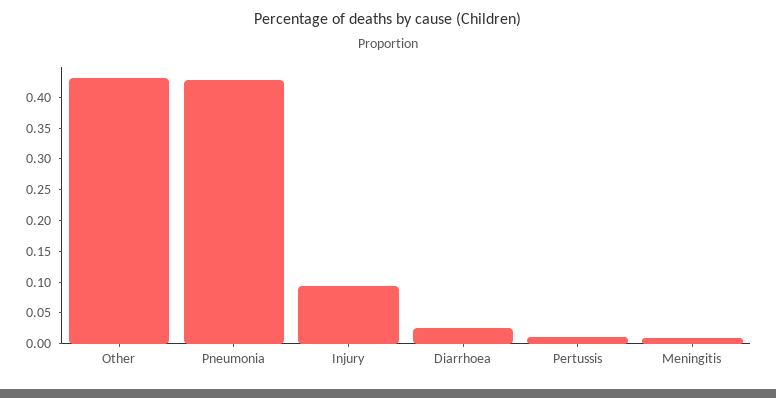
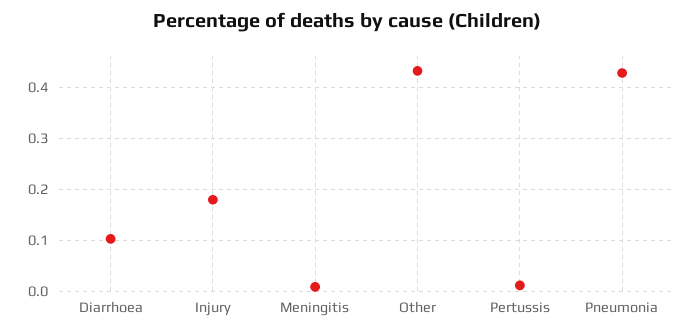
Injury: 0.1 -> 0.18
Diarrhoea: 0.025 -> 0.1

